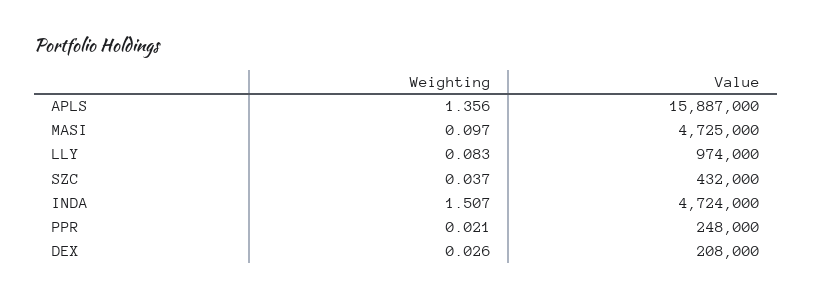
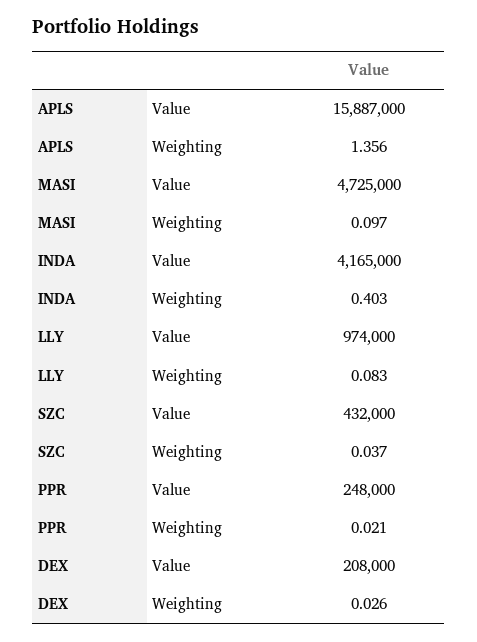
Weighting, INDA: 1.507 -> 0.403
Value, INDA: 4724000 -> 4165000

